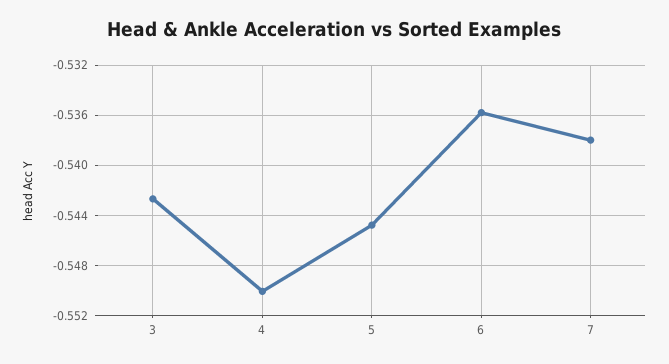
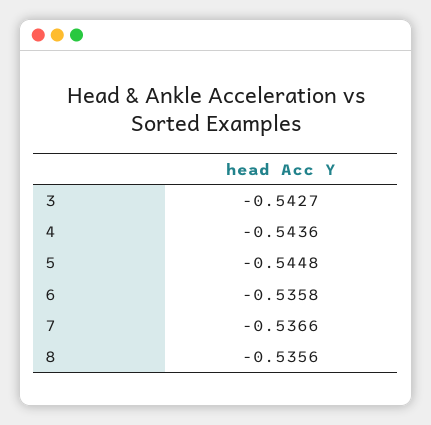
4: -0.55 -> -0.5436
7: -0.538 -> -0.5366
8: none -> -0.5356

